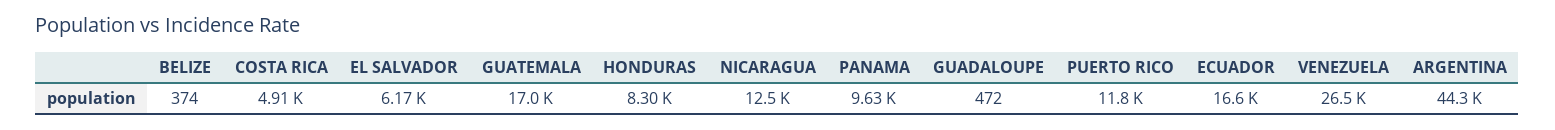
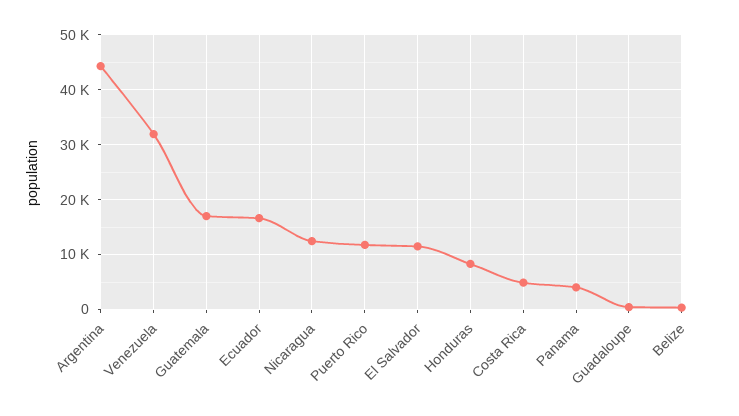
EL SALVADOR: 6170 -> 12000
PANAMA: 9630 -> 4000
VENEZUELA: 26500 -> 32000

